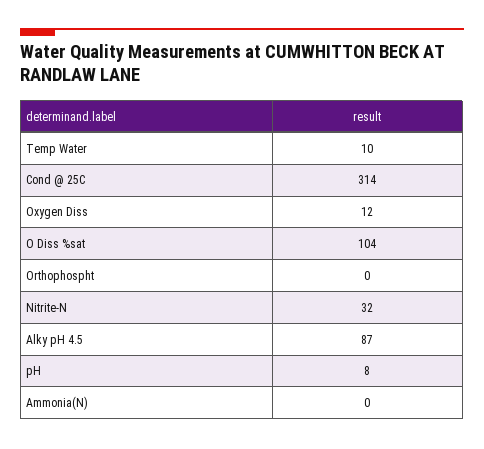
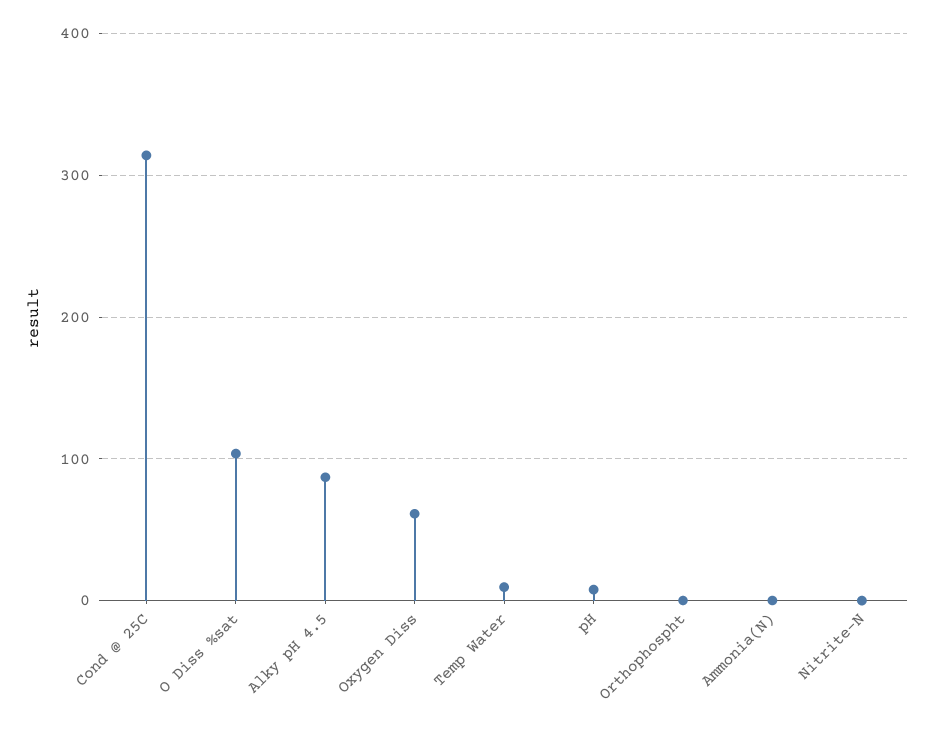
Oxygen Diss: 12 -> 60
Nitrite-N: 32 -> 0

